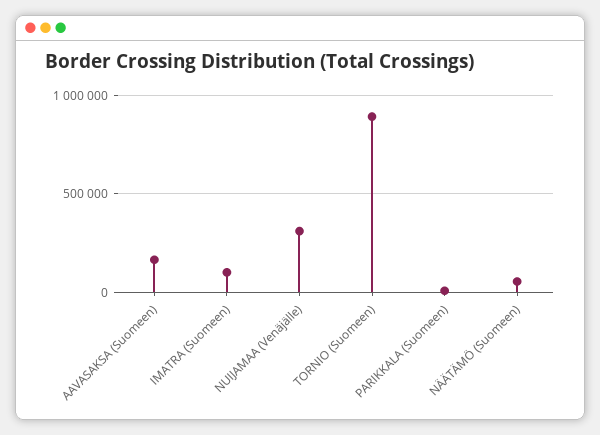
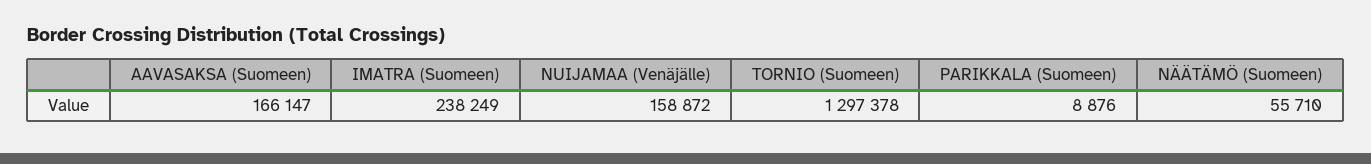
IMATRA (Suomeen): 100000 -> 238249
NUIJAMAA (Venäjälle): 300000 -> 158872
TORNIO (Suomeen): 900000 -> 1297378

